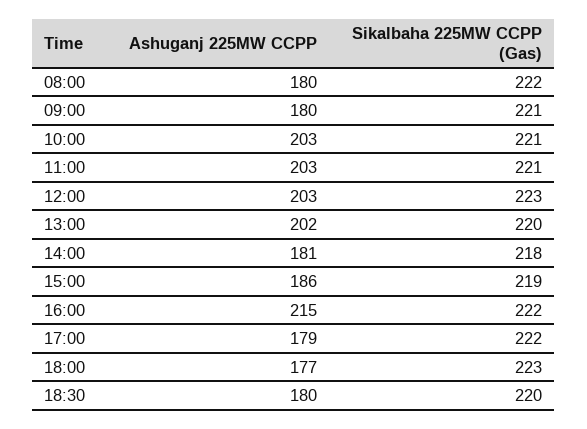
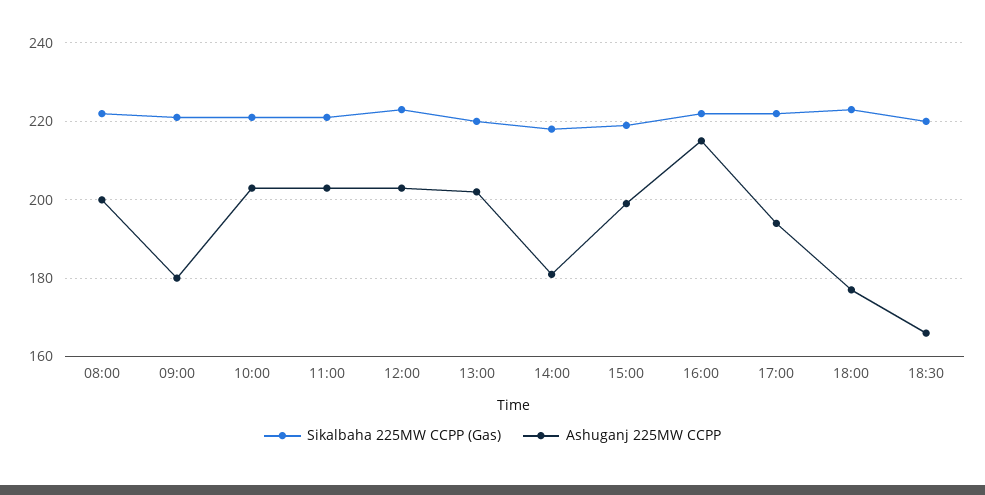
Ashuganj 225MW CCPP, 08:00: 180 -> 200
Ashuganj 225MW CCPP, 15:00: 186 -> 200
Ashuganj 225MW CCPP, 17:00: 179 -> 195
Ashuganj 225MW CCPP, 18:30: 180 -> 165

